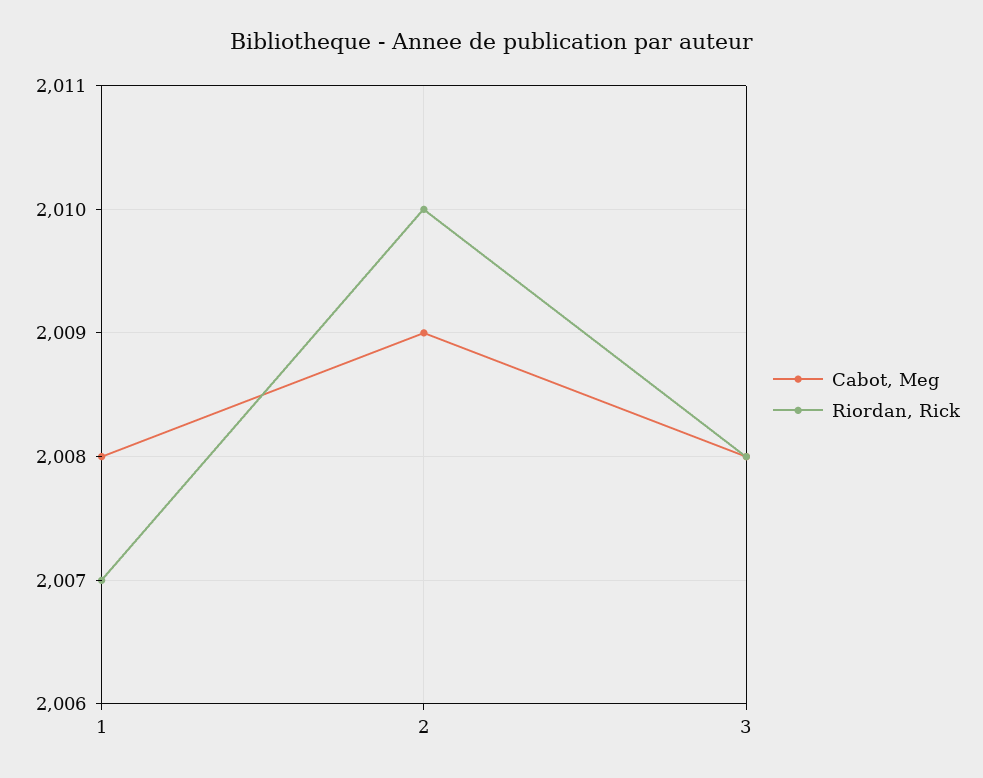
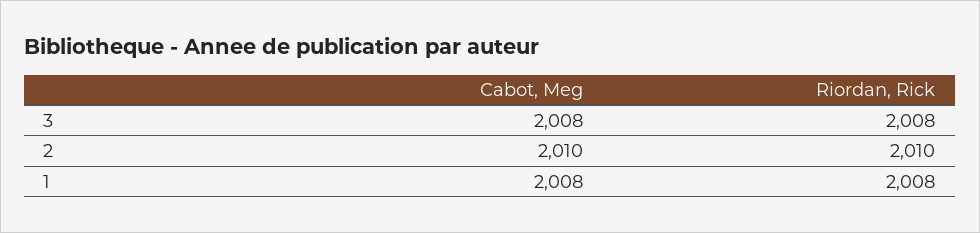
Riordan, Rick, 1: 2007 -> 2008
Cabot, Meg, 2: 2009 -> 2010

